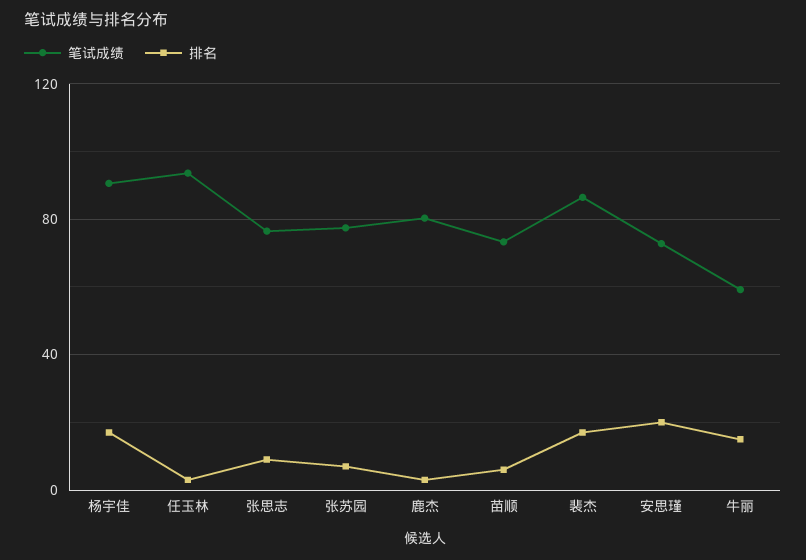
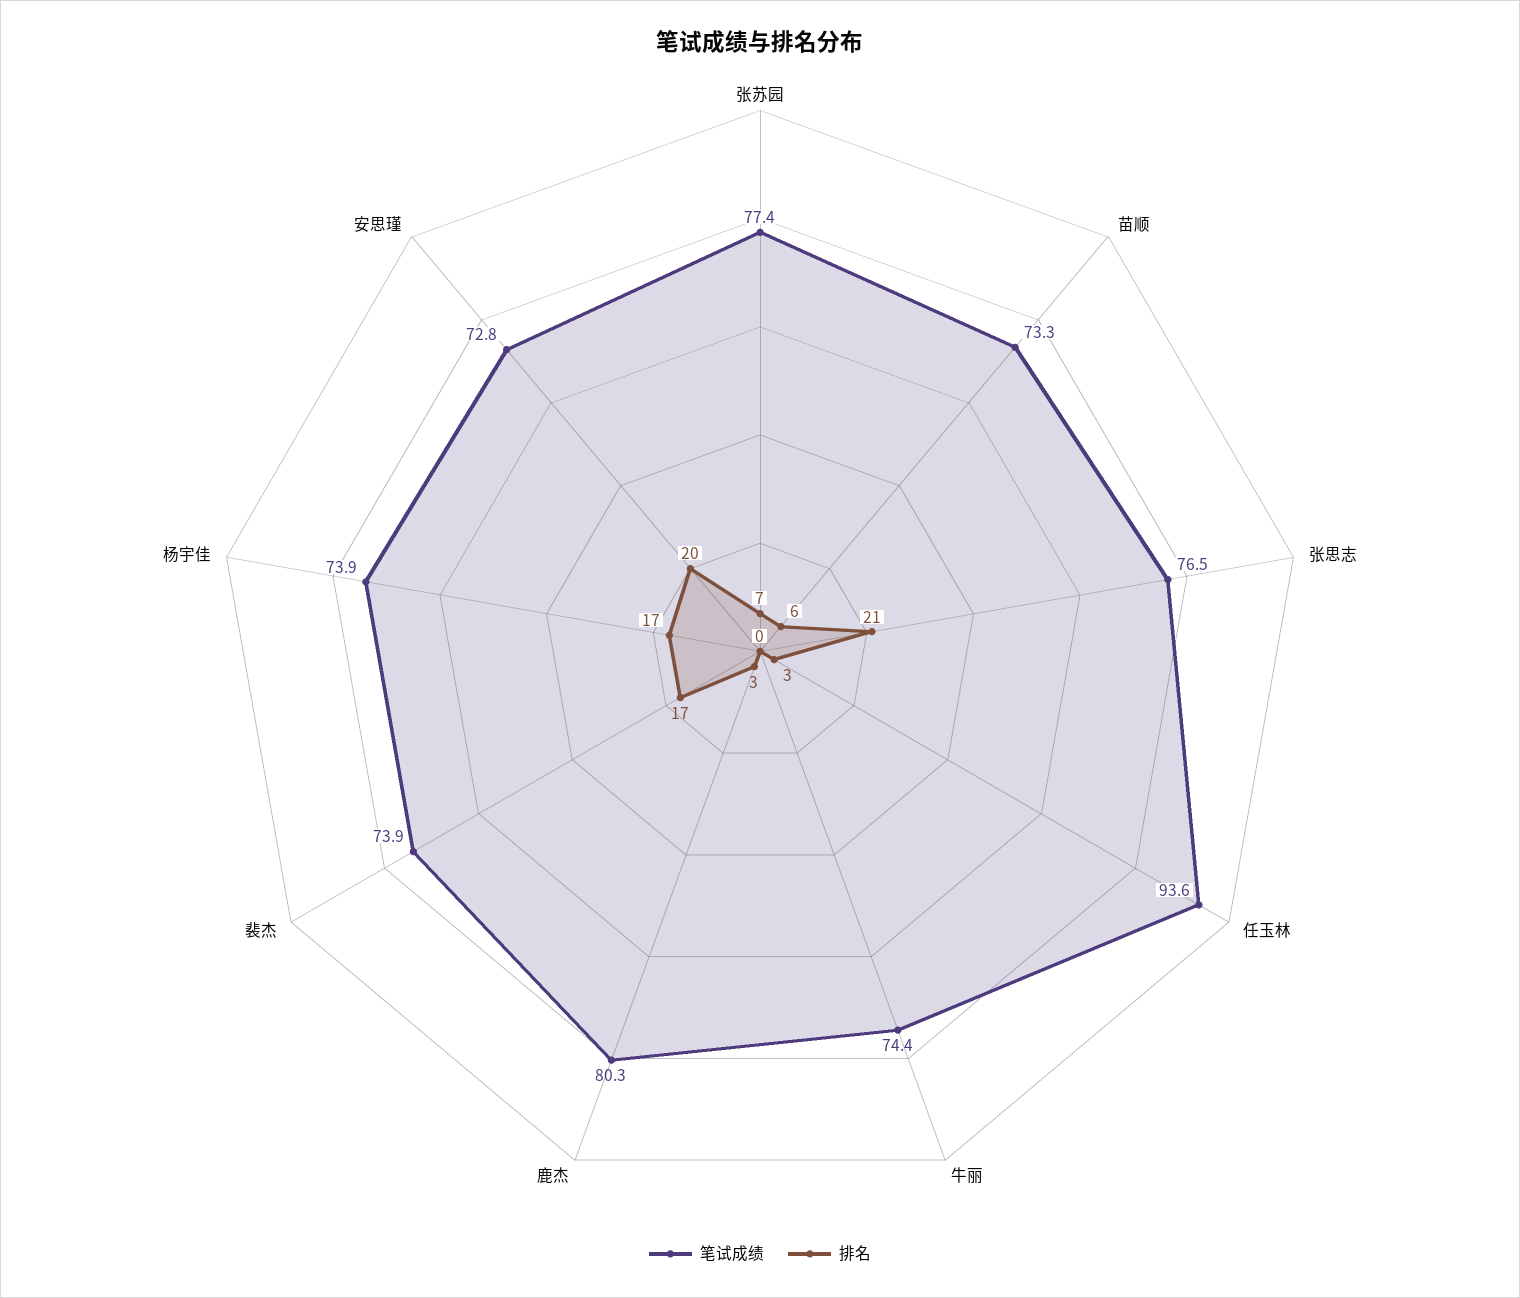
笔试成绩, 杨宇佳: 90 -> 73.9
排名, 张思志: 10 -> 21
笔试成绩, 裴杰: 85 -> 73.9
笔试成绩, 牛丽: 60 -> 74.4
排名, 牛丽: 15 -> 0

